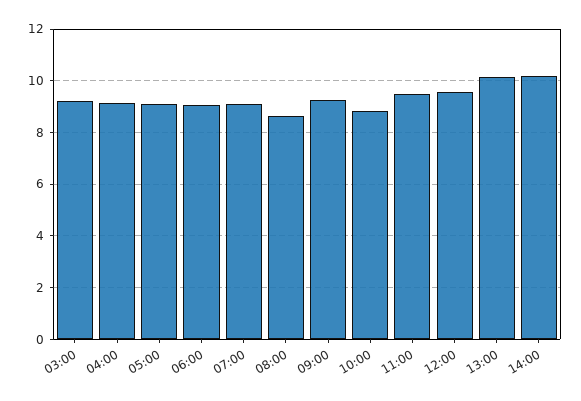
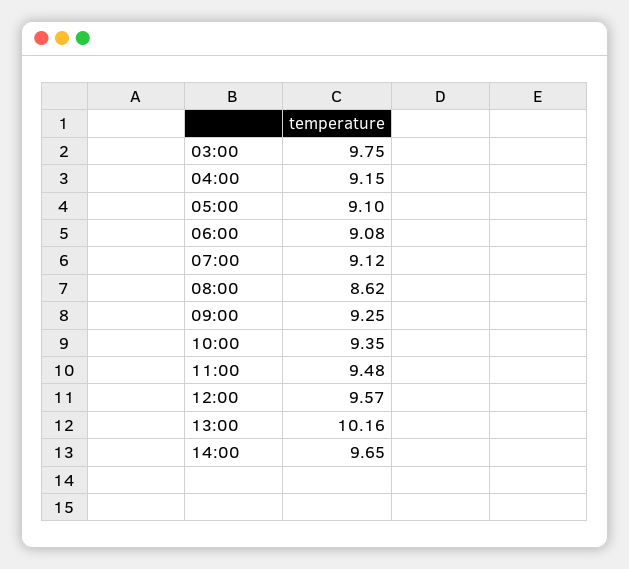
03:00: 9.25 -> 9.75
10:00: 8.75 -> 9.35
14:00: 10.25 -> 9.65

